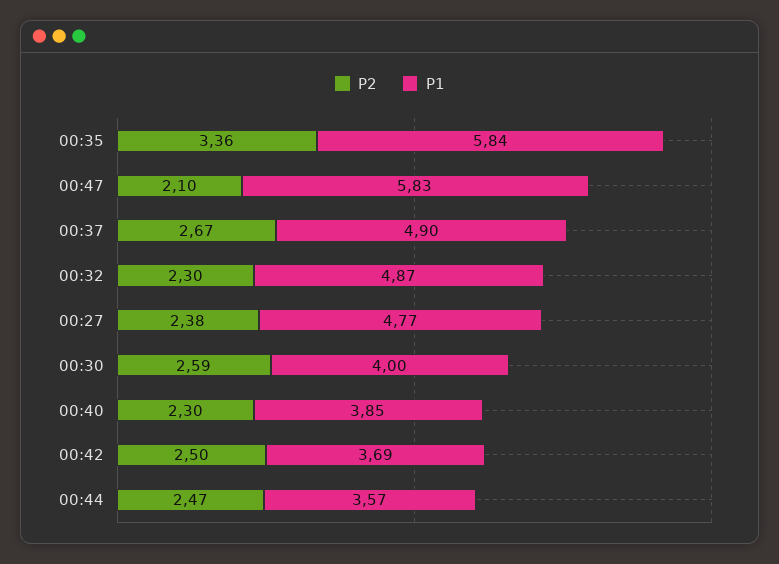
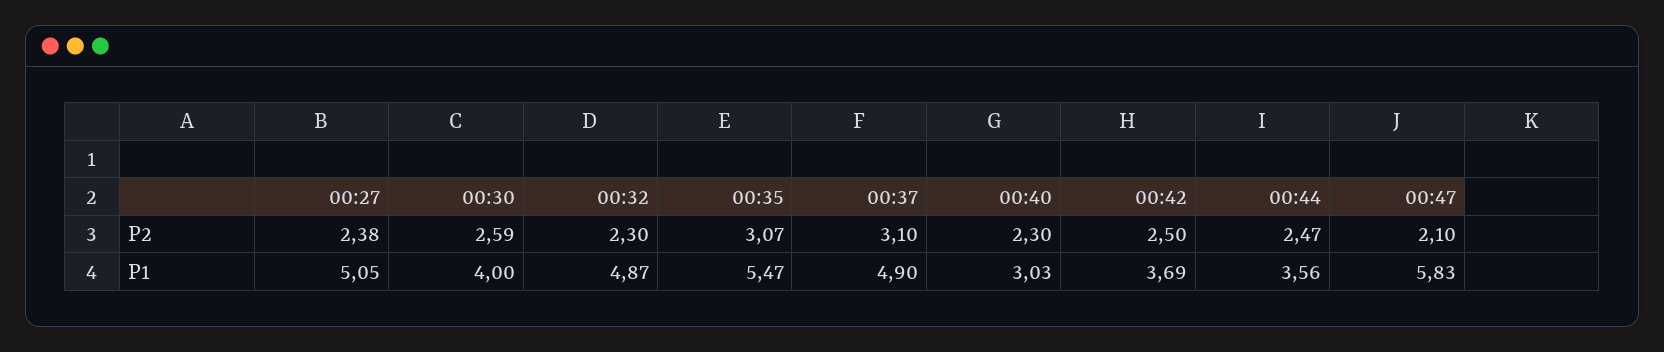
P2, 00:35: 3.36 -> 3.07
P1, 00:35: 5.84 -> 5.47
P2, 00:37: 2.67 -> 3.1
P1, 00:27: 4.77 -> 5.05
P1, 00:40: 3.85 -> 3.03
P1, 00:44: 3.57 -> 3.56

